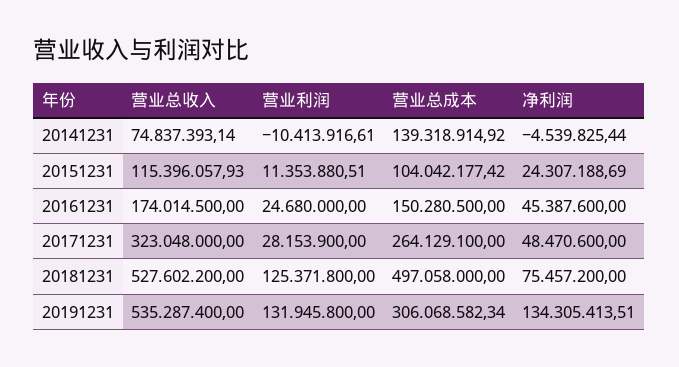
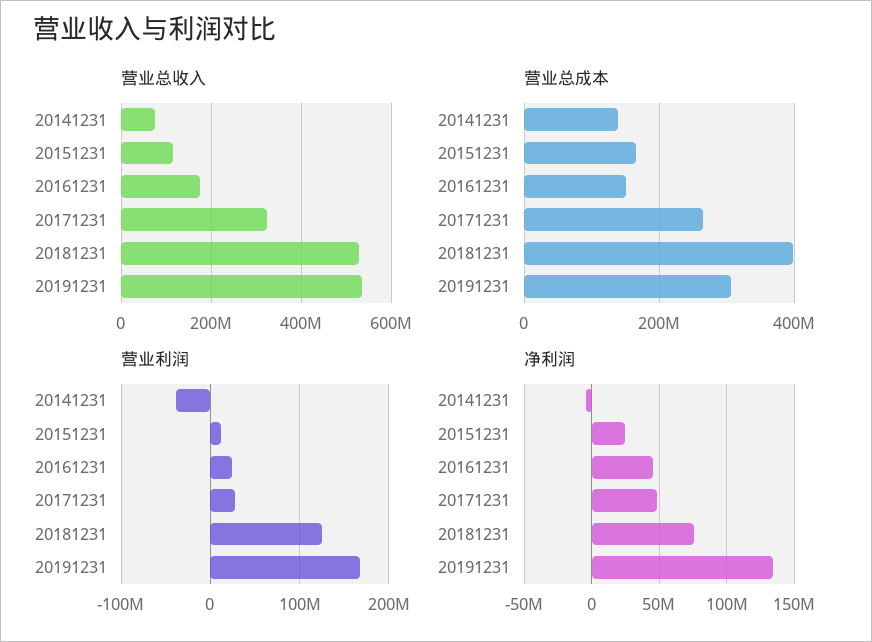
营业利润, 20141231: -10413916.61 -> -40000000
营业总成本, 20151231: 104042177.42 -> 160000000
营业总成本, 20181231: 497058000 -> 400000000
营业利润, 20191231: 131945800 -> 170000000

